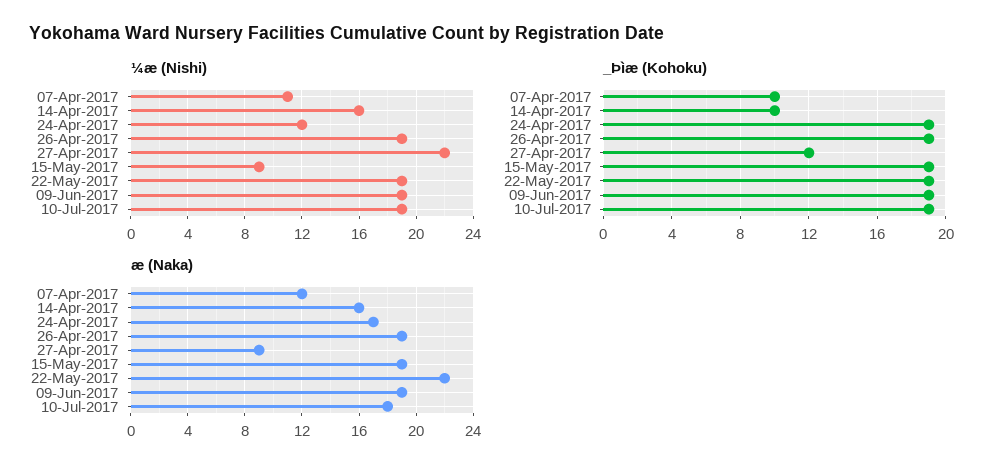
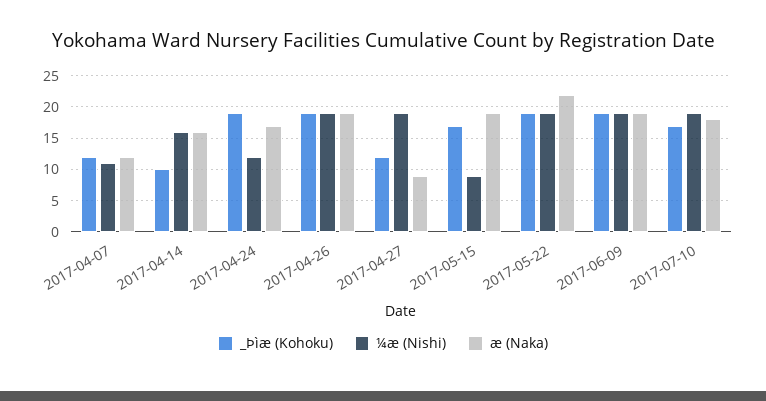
¼æ (Nishi), 27-Apr-2017: 22 -> 19
_Þìæ (Kohoku), 07-Apr-2017: 10 -> 12
_Þìæ (Kohoku), 15-May-2017: 19 -> 17
_Þìæ (Kohoku), 10-Jul-2017: 19 -> 17

